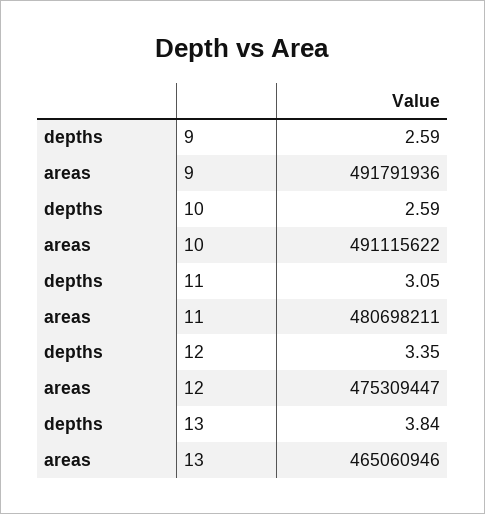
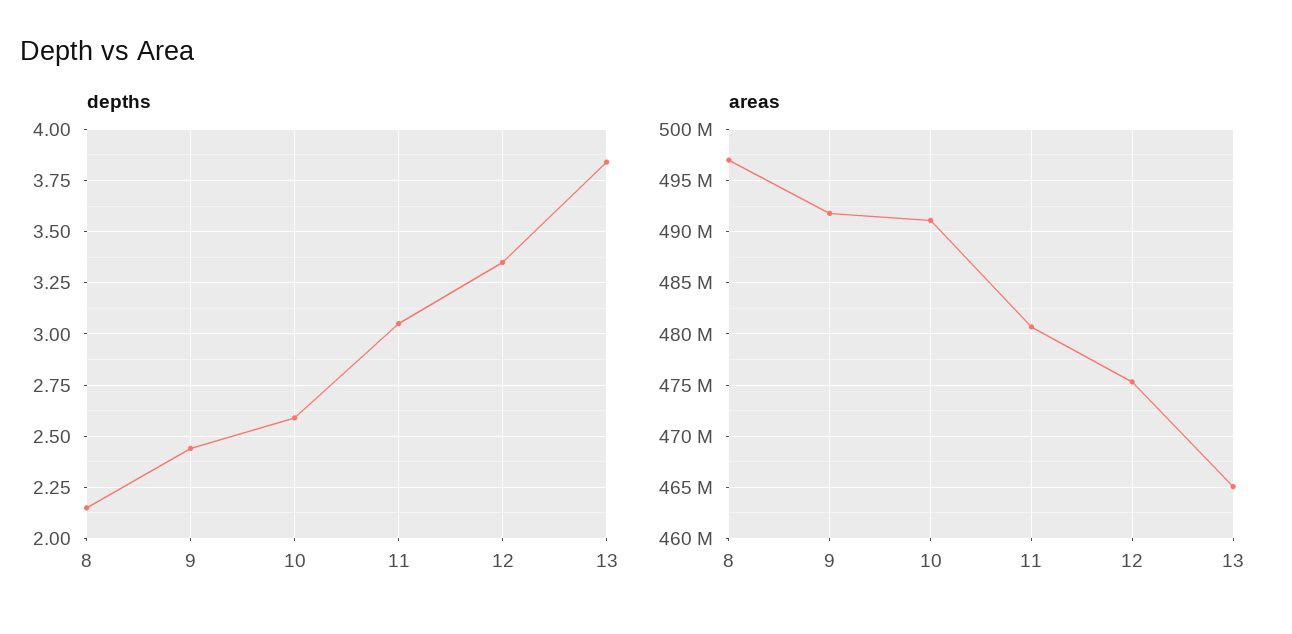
depths, 9: 2.59 -> 2.45
depths, 8: none -> 2.15
areas, 8: none -> 497000000

